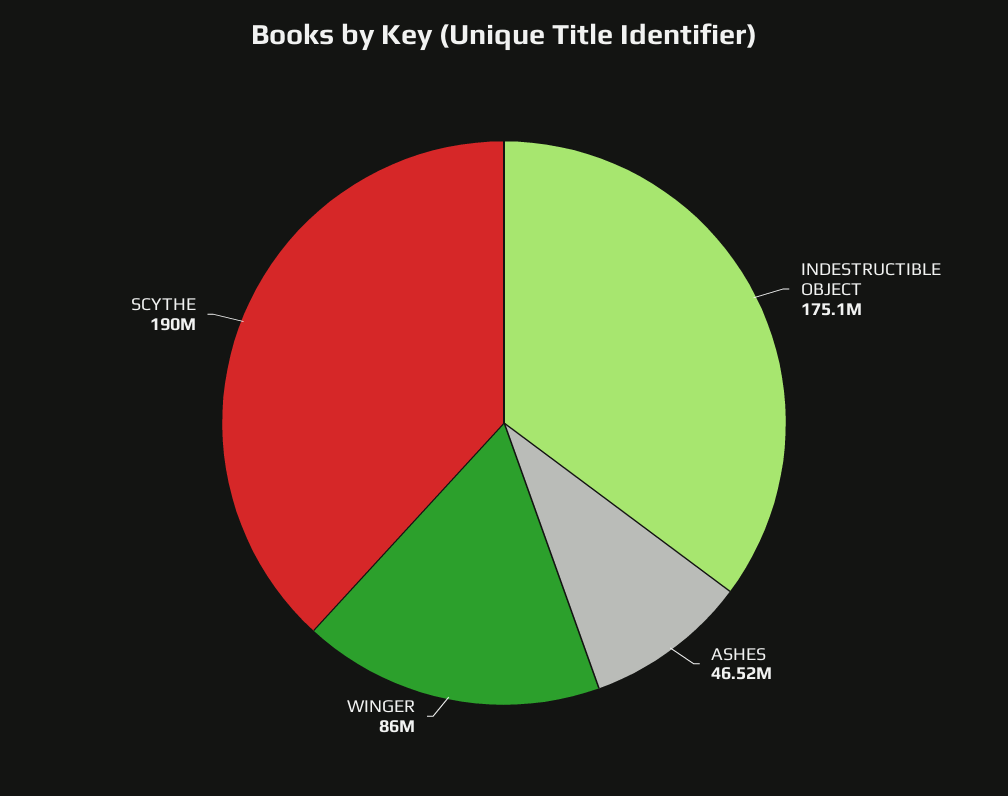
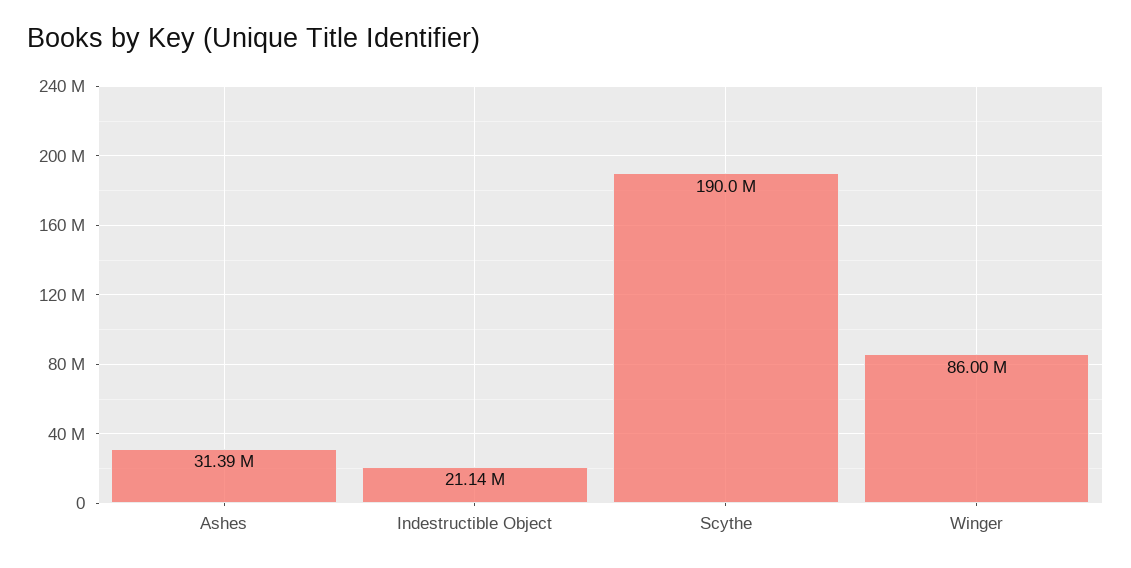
INDESTRUCTIBLE OBJECT: 175100000 -> 21140000
ASHES: 46520000 -> 31390000

